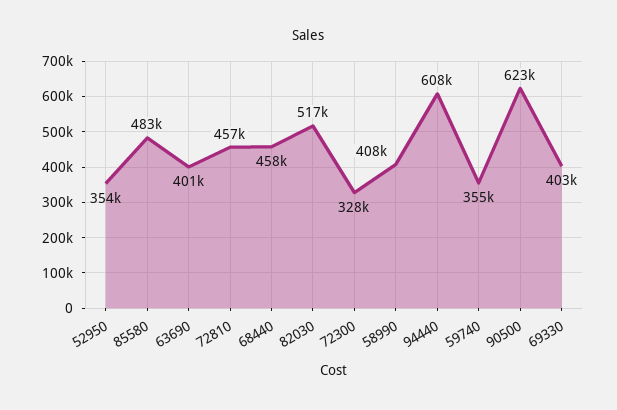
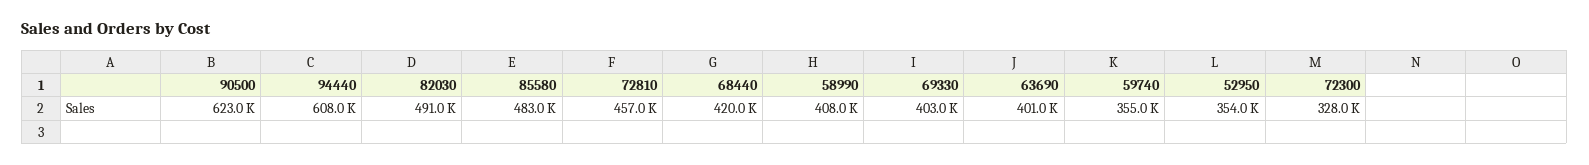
68440: 458000 -> 420000
82030: 517000 -> 491000

